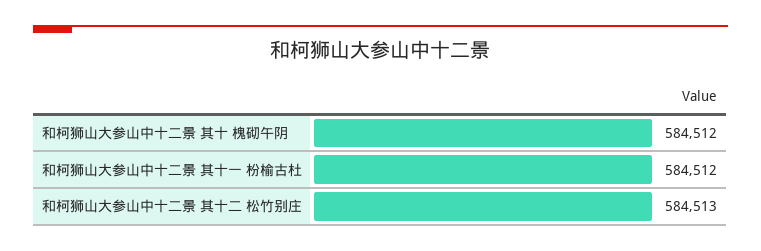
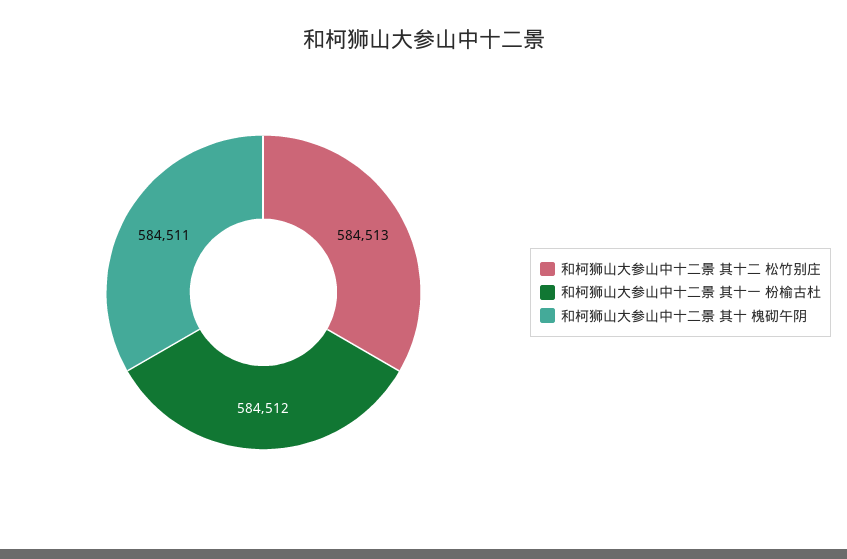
和柯狮山大参山中十二景 其十 槐砌午阴: 584512 -> 584511

